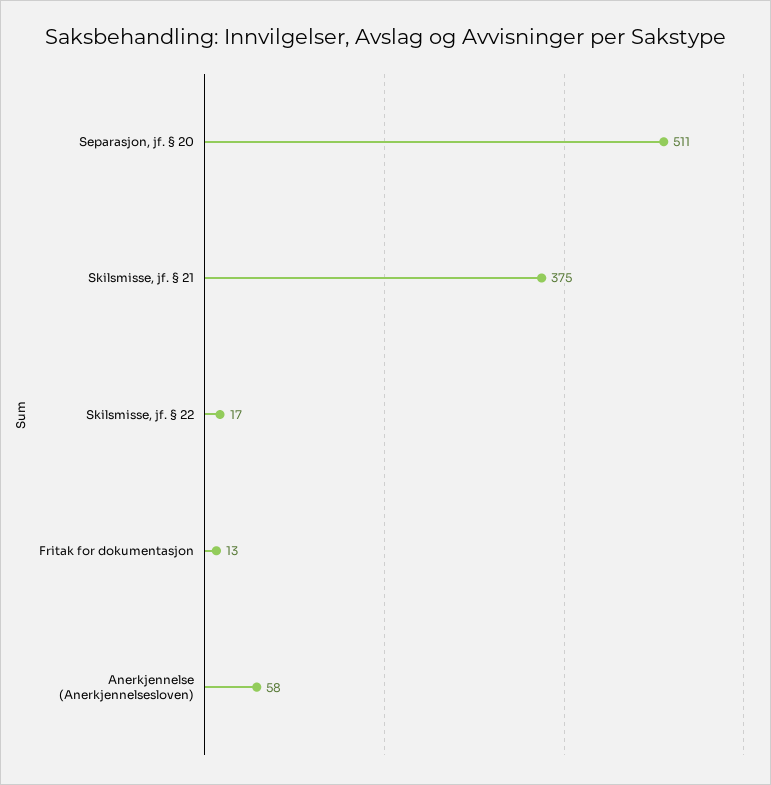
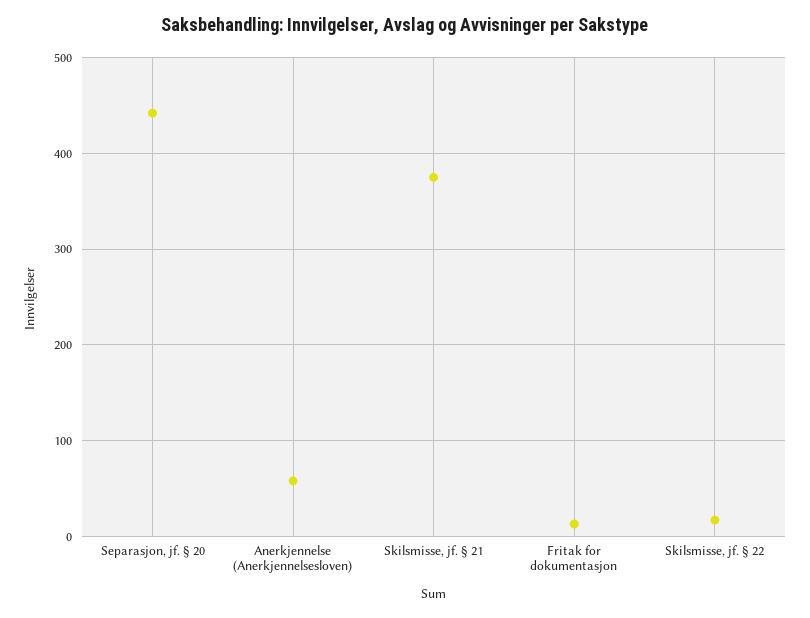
Separasjon, jf. § 20: 511 -> 440

